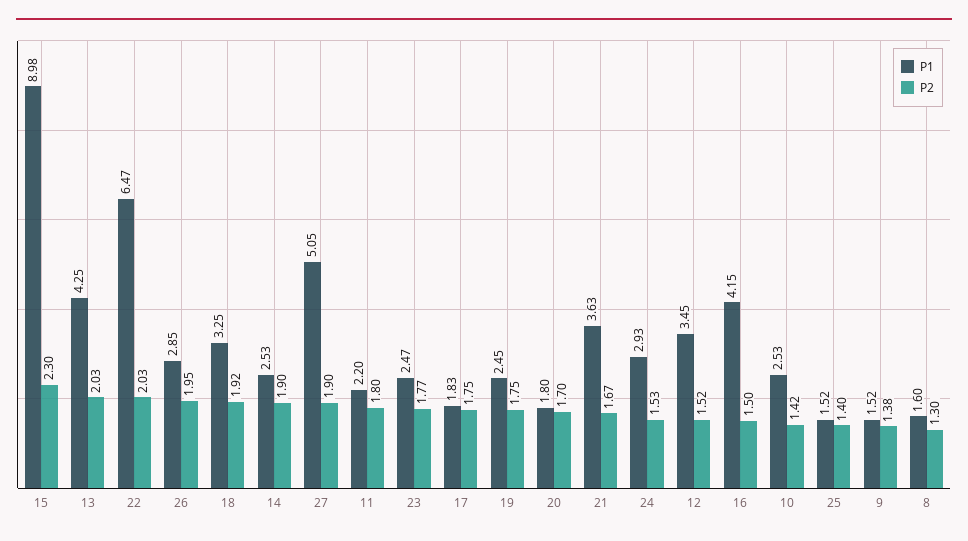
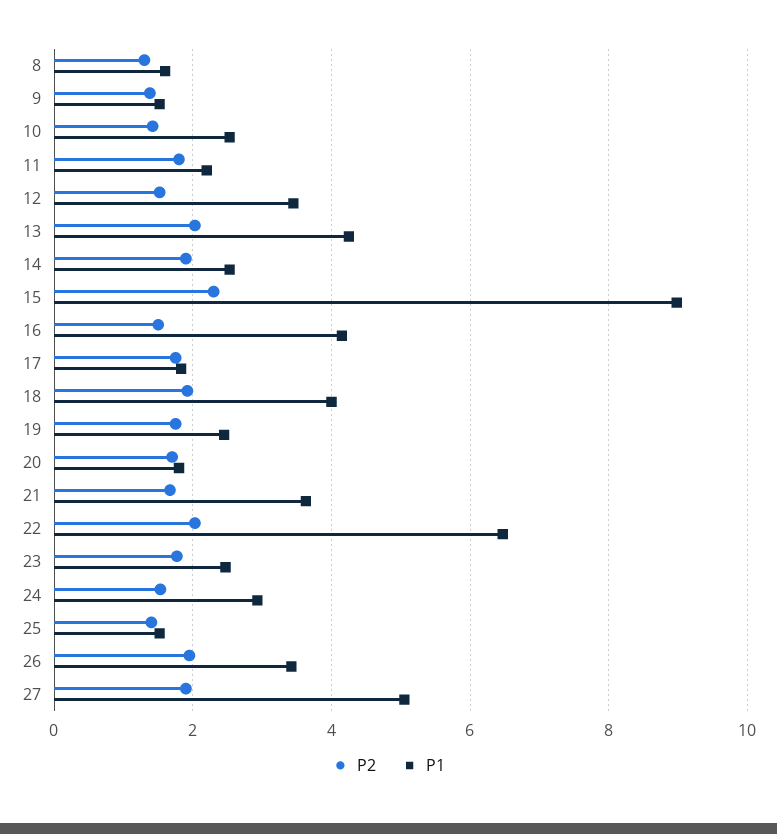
P1, 26: 2.85 -> 3.4
P1, 18: 3.25 -> 4

